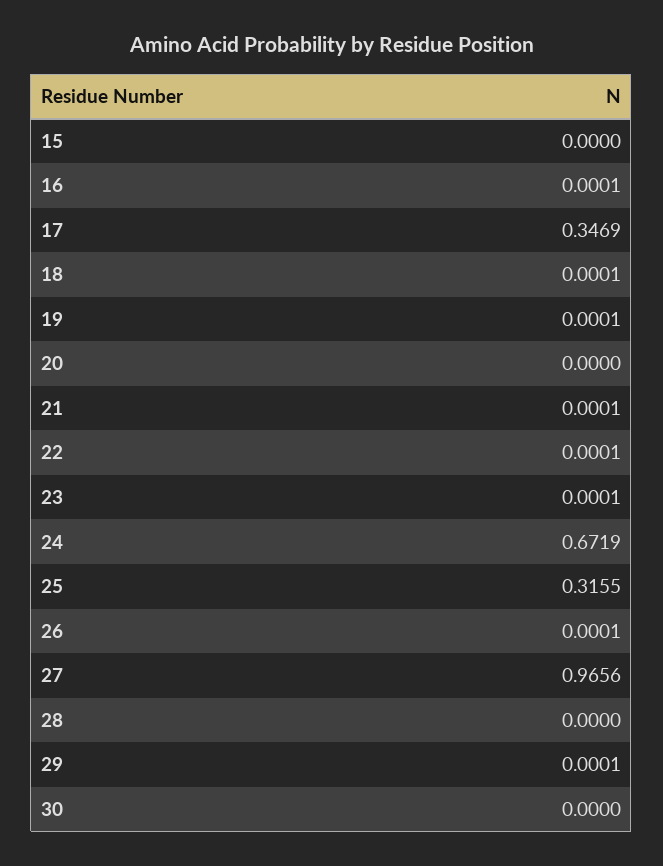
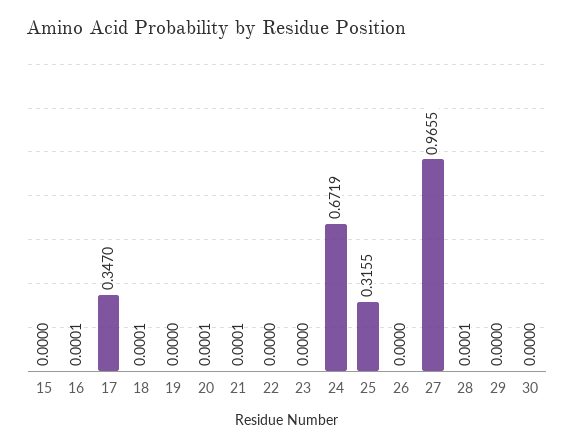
17: 0.3469 -> 0.347
19: 0.0001 -> 0
20: 0 -> 0.0001
22: 0.0001 -> 0
23: 0.0001 -> 0
26: 0.0001 -> 0
27: 0.9656 -> 0.9655
28: 0 -> 0.0001
29: 0.0001 -> 0

